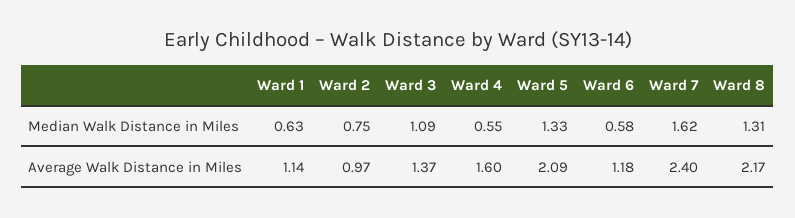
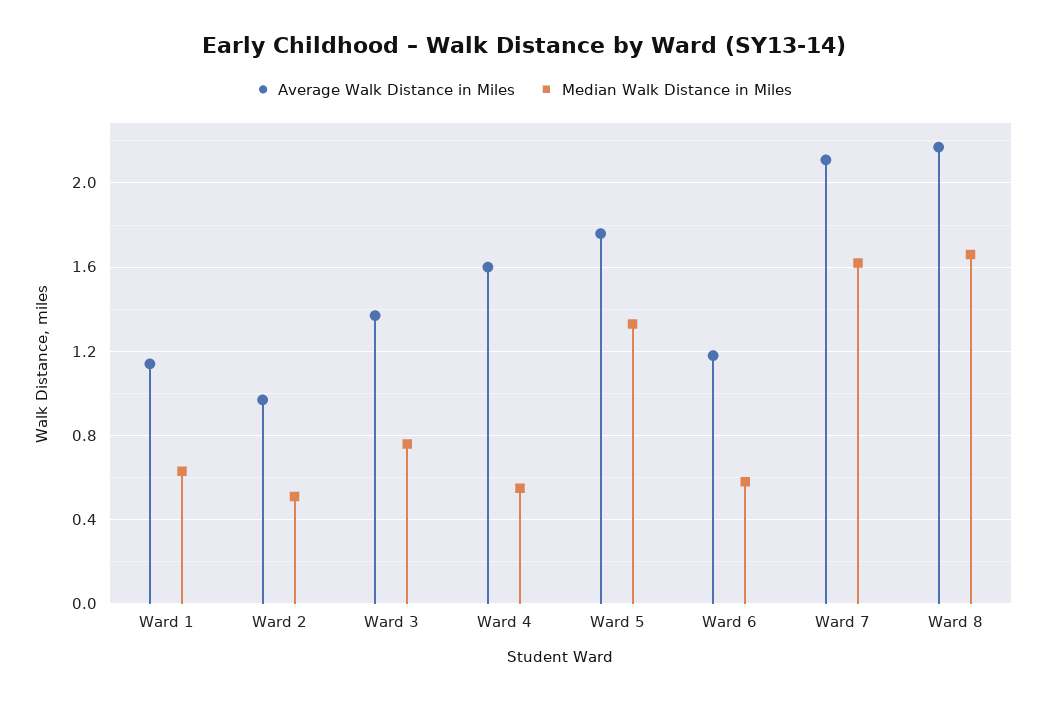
Median Walk Distance in Miles, Ward 2: 0.75 -> 0.5
Median Walk Distance in Miles, Ward 3: 1.09 -> 0.75
Median Walk Distance in Miles, Ward 8: 1.31 -> 1.65
Average Walk Distance in Miles, Ward 5: 2.09 -> 1.75
Average Walk Distance in Miles, Ward 7: 2.4 -> 2.1

